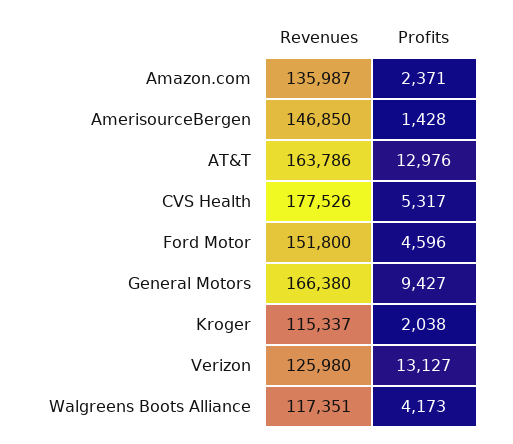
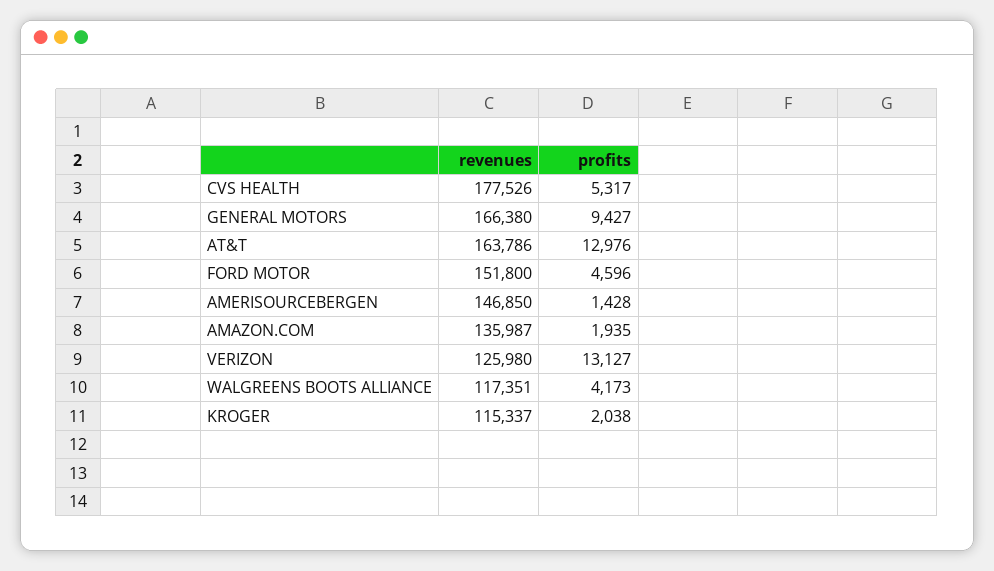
Profits, Amazon.com: 2371 -> 1935

